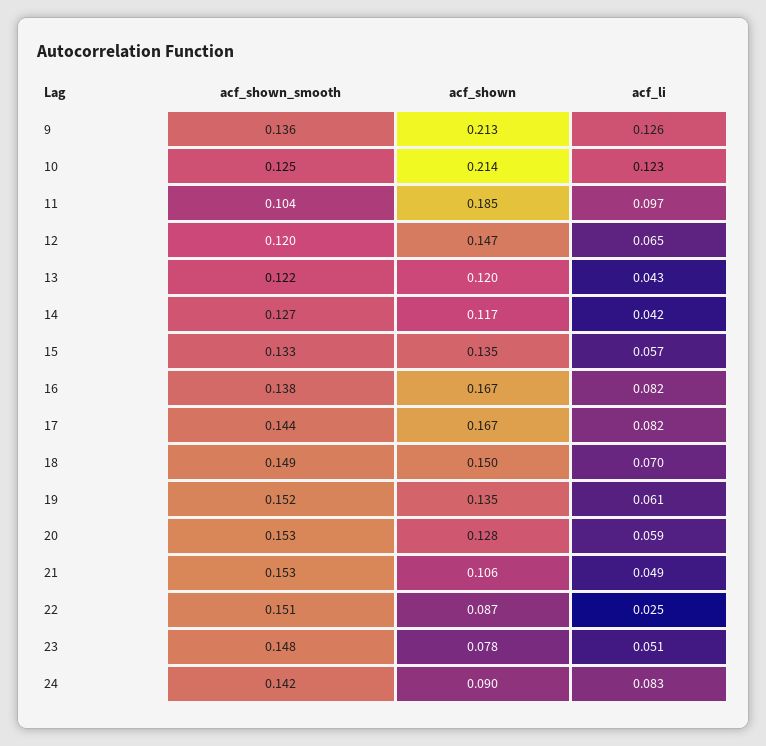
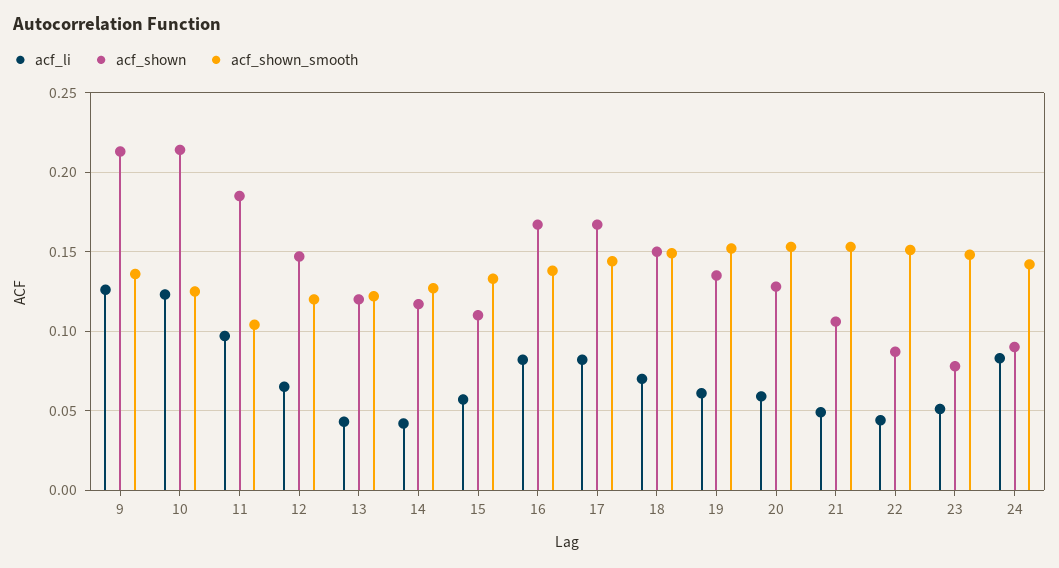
acf_shown, 15: 0.135 -> 0.11
acf_li, 22: 0.025 -> 0.045

